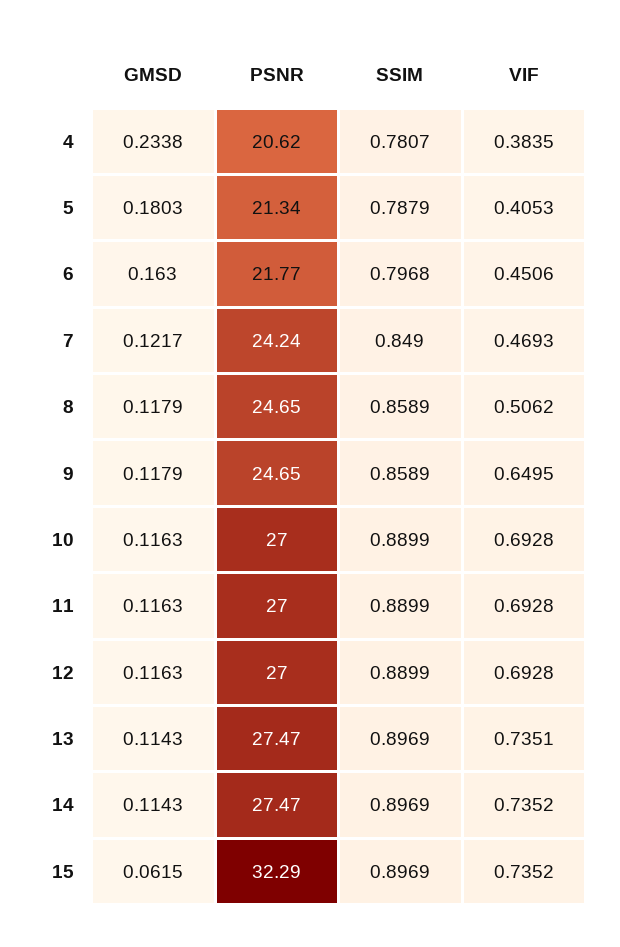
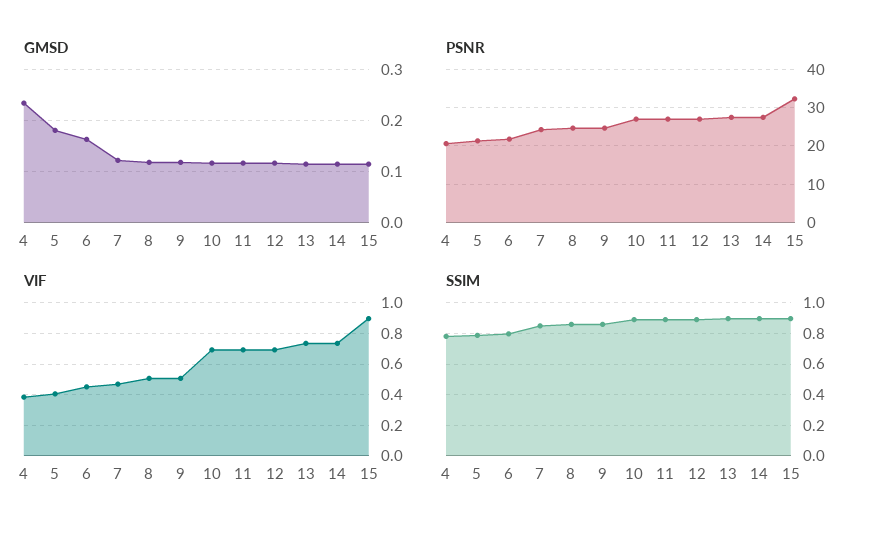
VIF, 9: 0.6495 -> 0.5
GMSD, 15: 0.0615 -> 0.12
VIF, 15: 0.7352 -> 0.9

